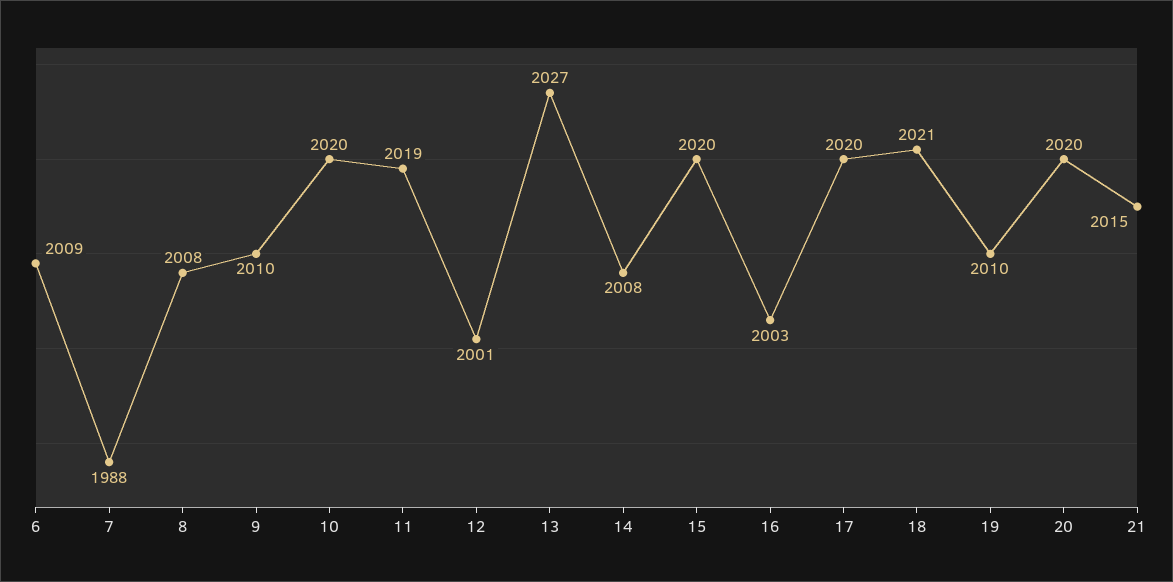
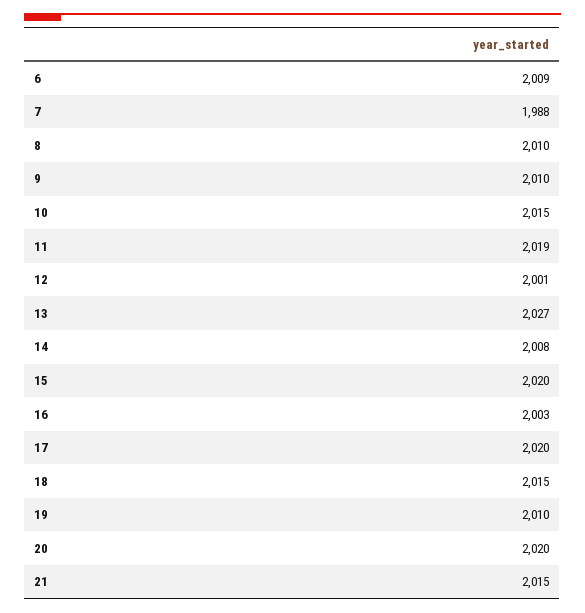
8: 2008 -> 2010
10: 2020 -> 2015
18: 2021 -> 2015

